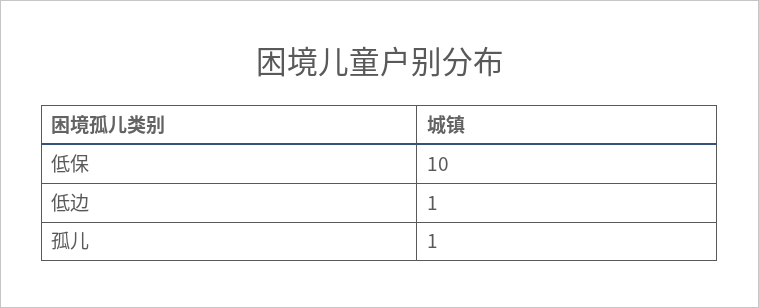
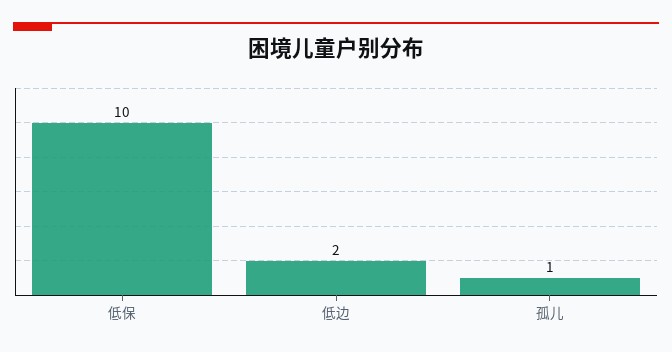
低边: 1 -> 2

